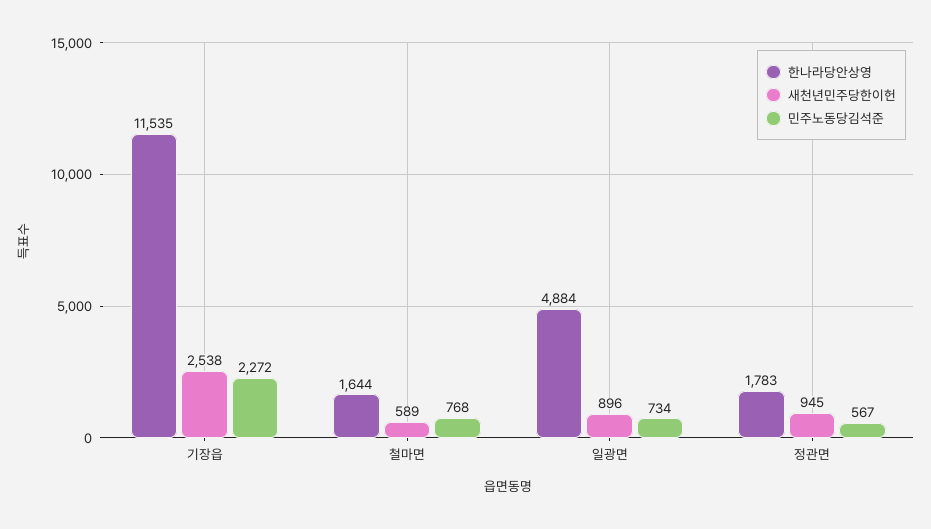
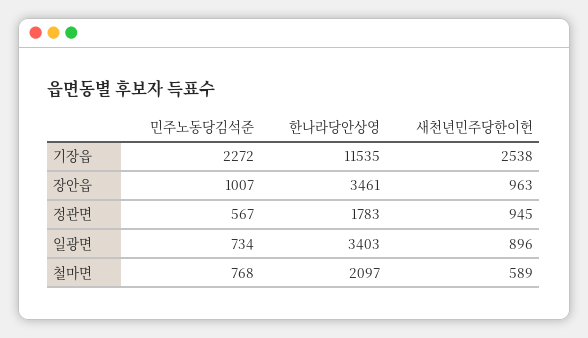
한나라당안상영, 철마면: 1644 -> 2097
한나라당안상영, 일광면: 4884 -> 3403
민주노동당김석준, 장안읍: none -> 1007
한나라당안상영, 장안읍: none -> 3461
새천년민주당한이헌, 장안읍: none -> 963

